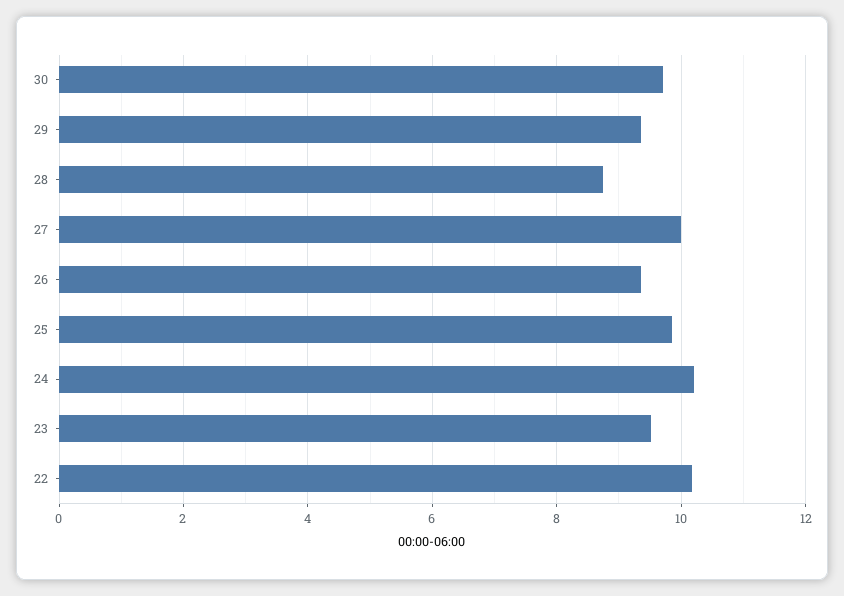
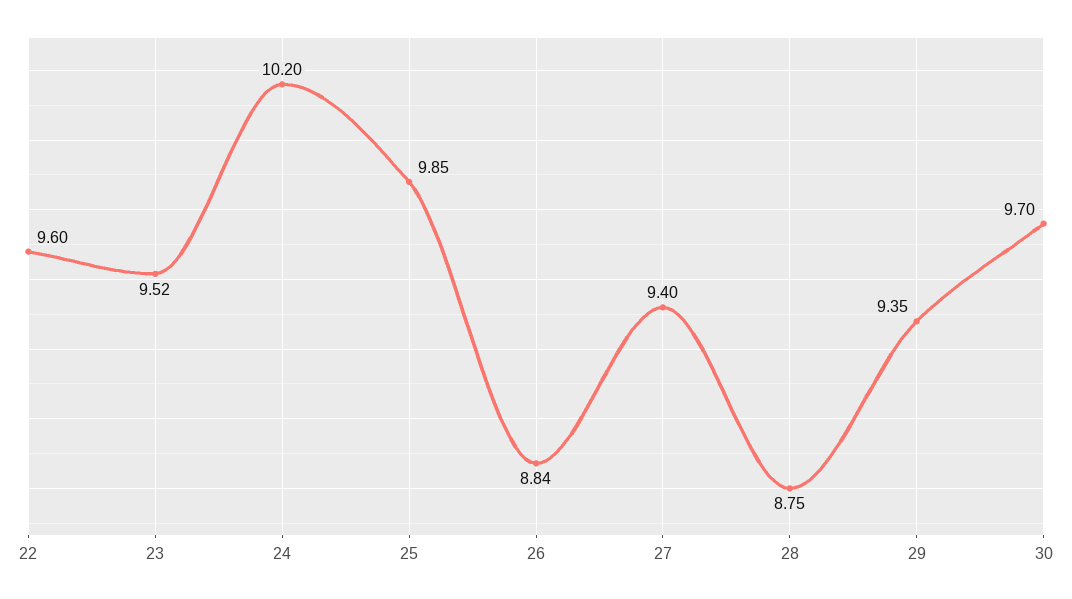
27: 10 -> 9.4
26: 9.4 -> 8.84
22: 10.2 -> 9.6

